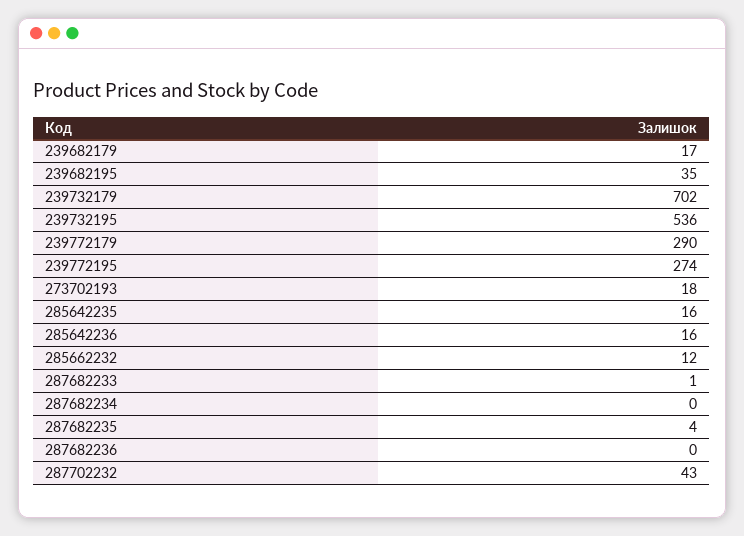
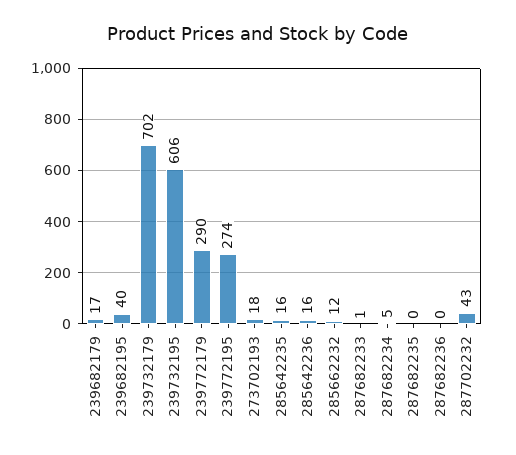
239682195: 35 -> 40
239732195: 536 -> 606
287682234: 0 -> 5
287682235: 4 -> 0

